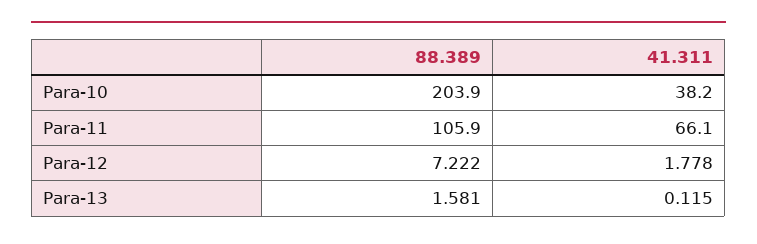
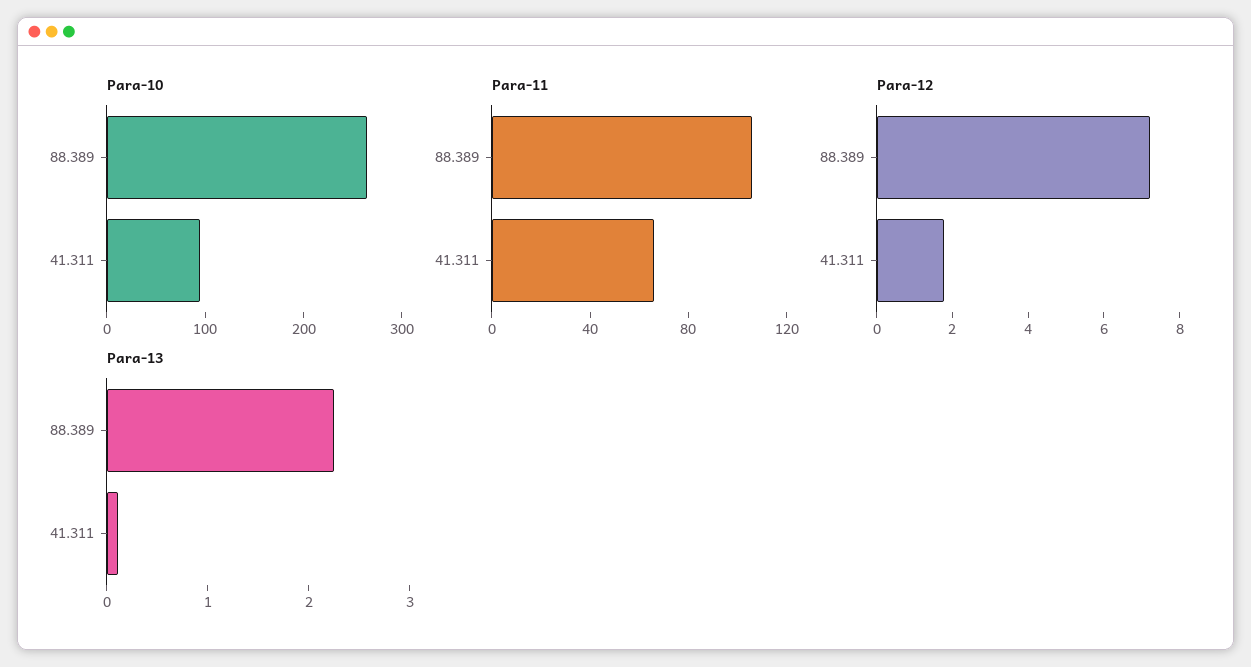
Para-10, 88.389: 203.9 -> 260
Para-10, 41.311: 38.2 -> 100
Para-13, 88.389: 1.581 -> 2.2

